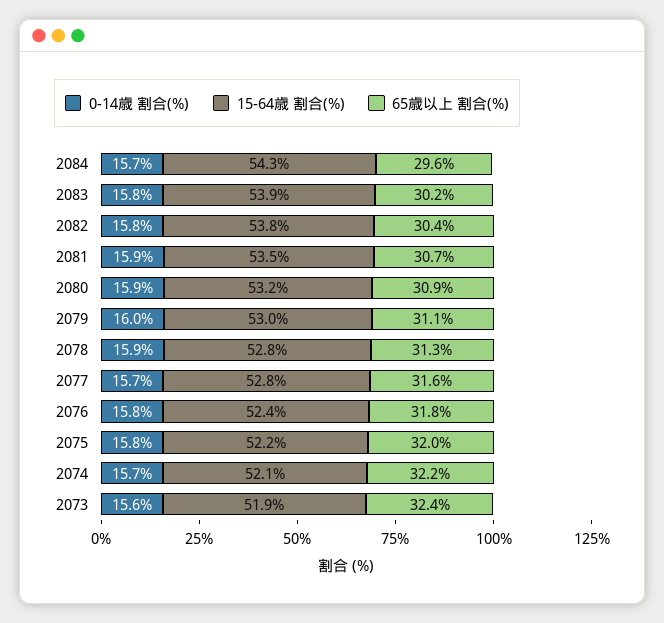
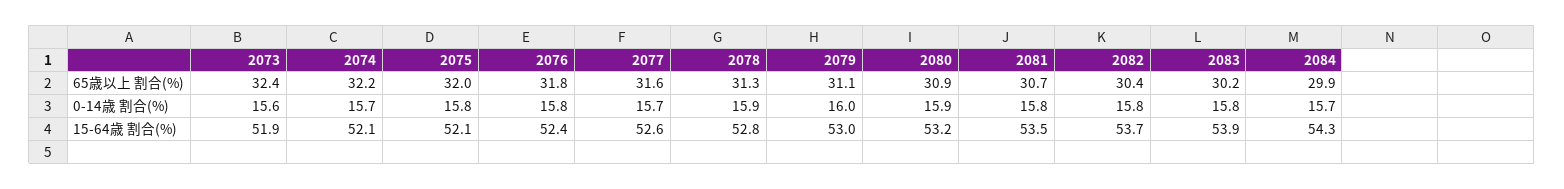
65歳以上 割合(%), 2084: 29.6 -> 29.9
15-64歳 割合(%), 2082: 53.8 -> 53.7
0-14歳 割合(%), 2081: 15.9 -> 15.8
15-64歳 割合(%), 2077: 52.8 -> 52.6
15-64歳 割合(%), 2075: 52.2 -> 52.1

